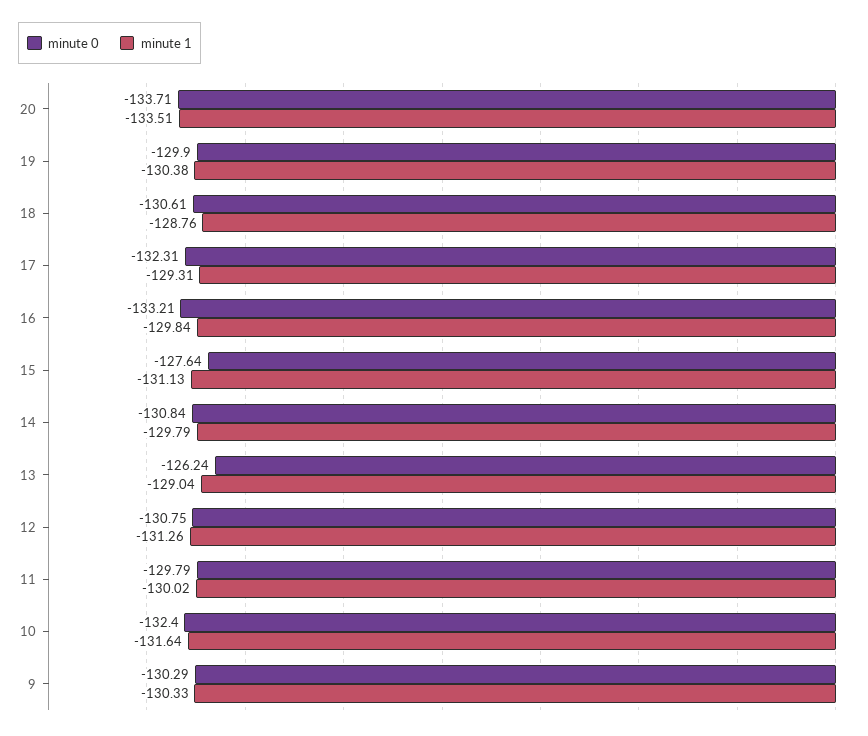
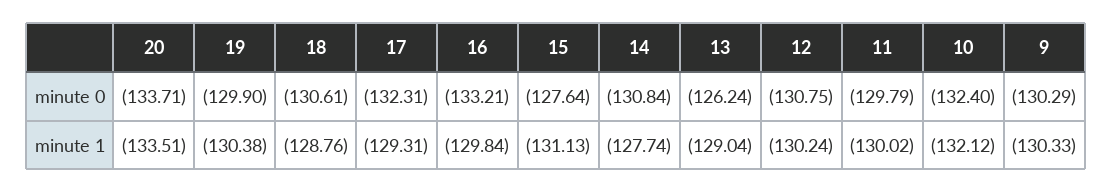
minute 1, 14: -129.79 -> -127.74
minute 1, 12: -131.26 -> -130.24
minute 1, 10: -131.64 -> -132.12

